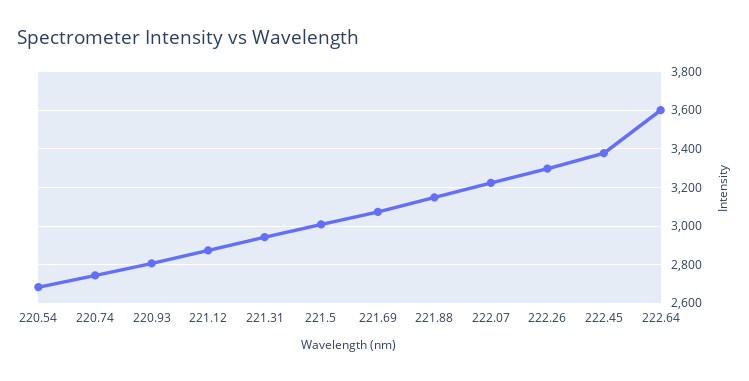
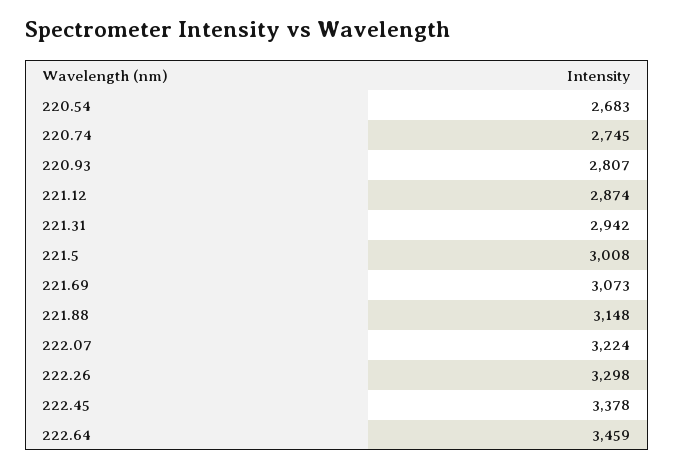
222.64: 3600 -> 3459

